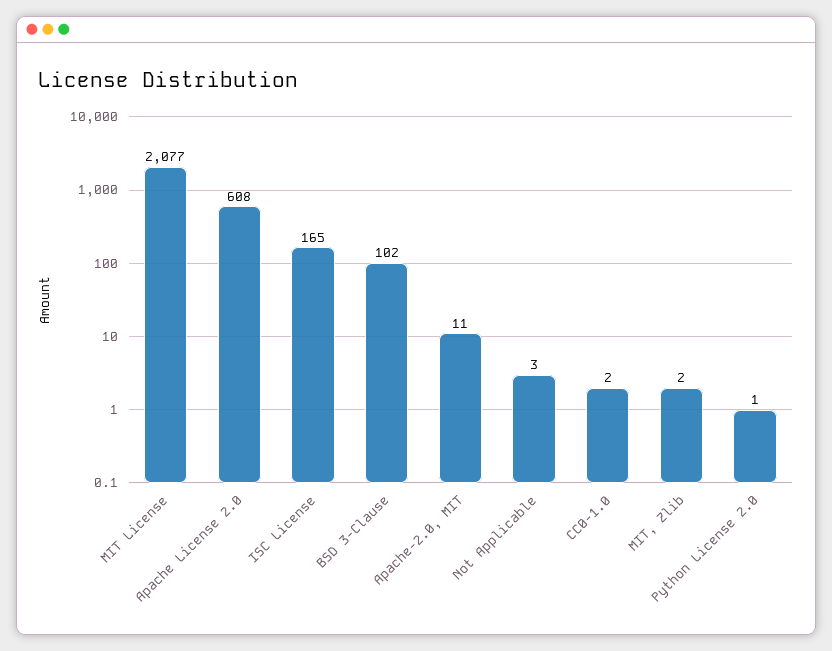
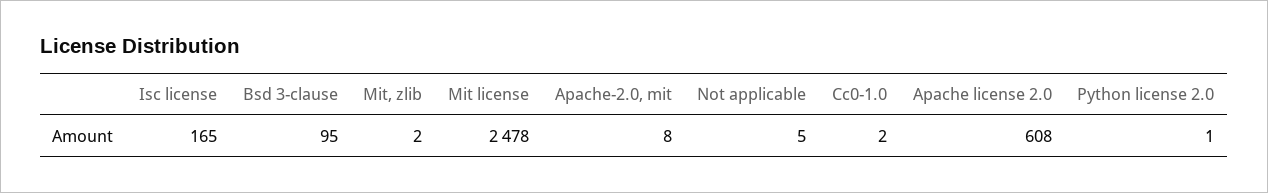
MIT License: 2077 -> 2478
BSD 3-Clause: 102 -> 95
Apache-2.0, MIT: 11 -> 8
Not Applicable: 3 -> 5

